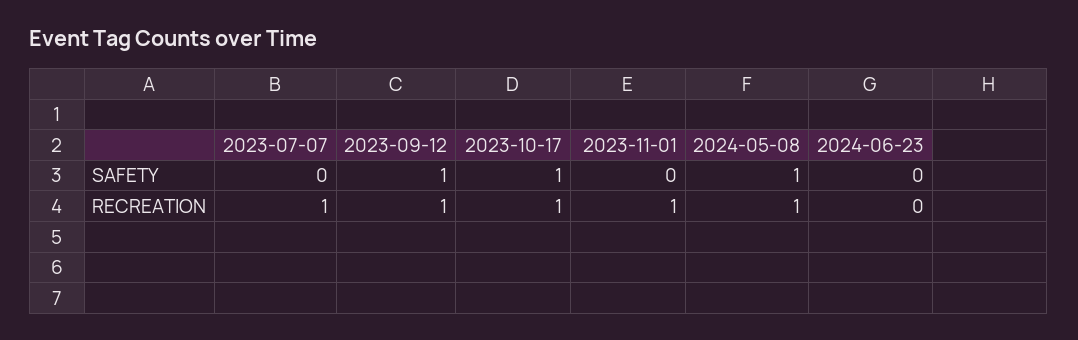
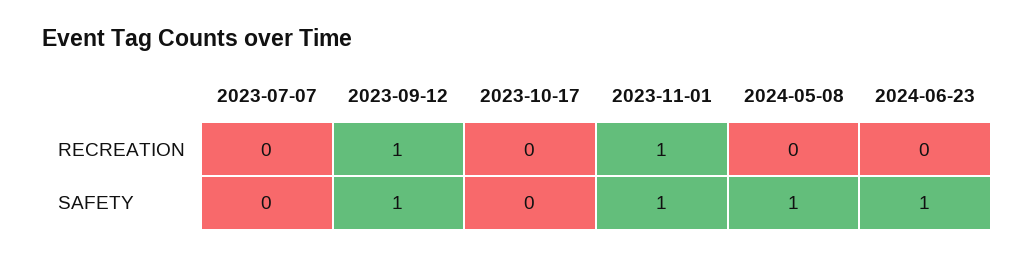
2023-10-17, SAFETY: 1 -> 0
2023-11-01, SAFETY: 0 -> 1
2024-06-23, SAFETY: 0 -> 1
2023-07-07, RECREATION: 1 -> 0
2023-10-17, RECREATION: 1 -> 0
2024-05-08, RECREATION: 1 -> 0

